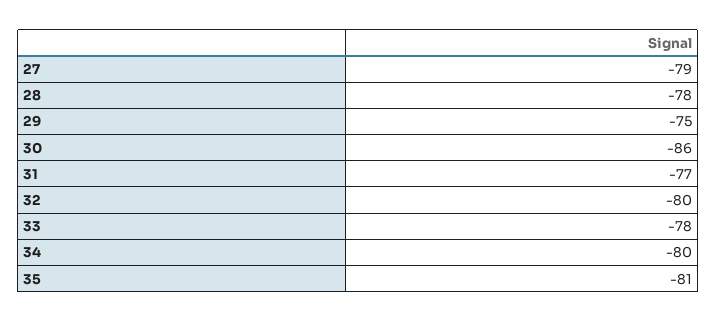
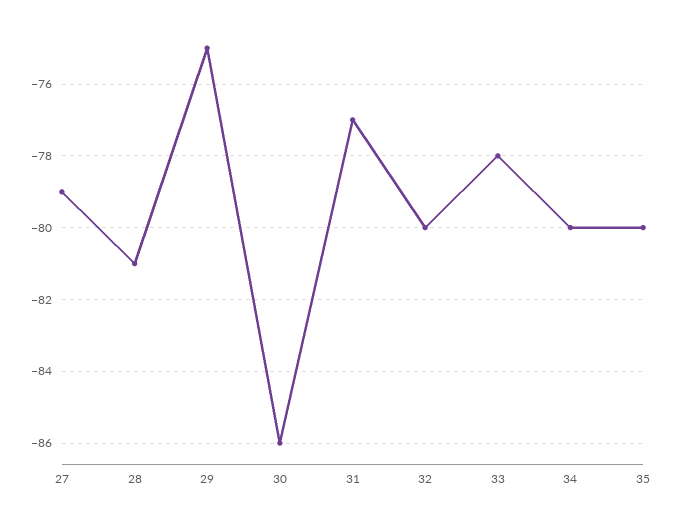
28: -78 -> -81
35: -81 -> -80

